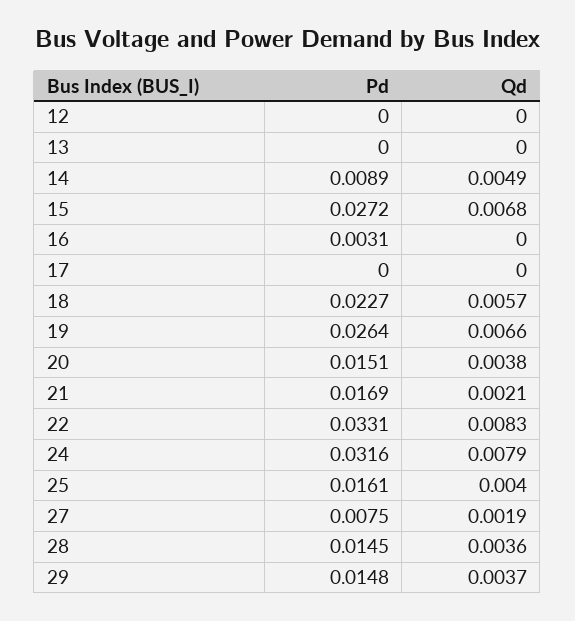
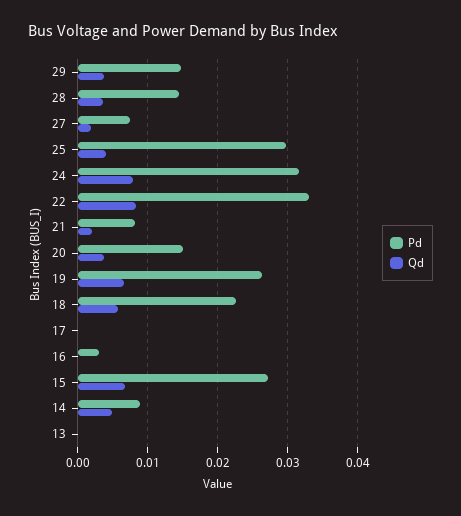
Pd, 12: 0 -> none
Qd, 12: 0 -> none
Pd, 21: 0.0169 -> 0.008
Pd, 25: 0.0161 -> 0.03

